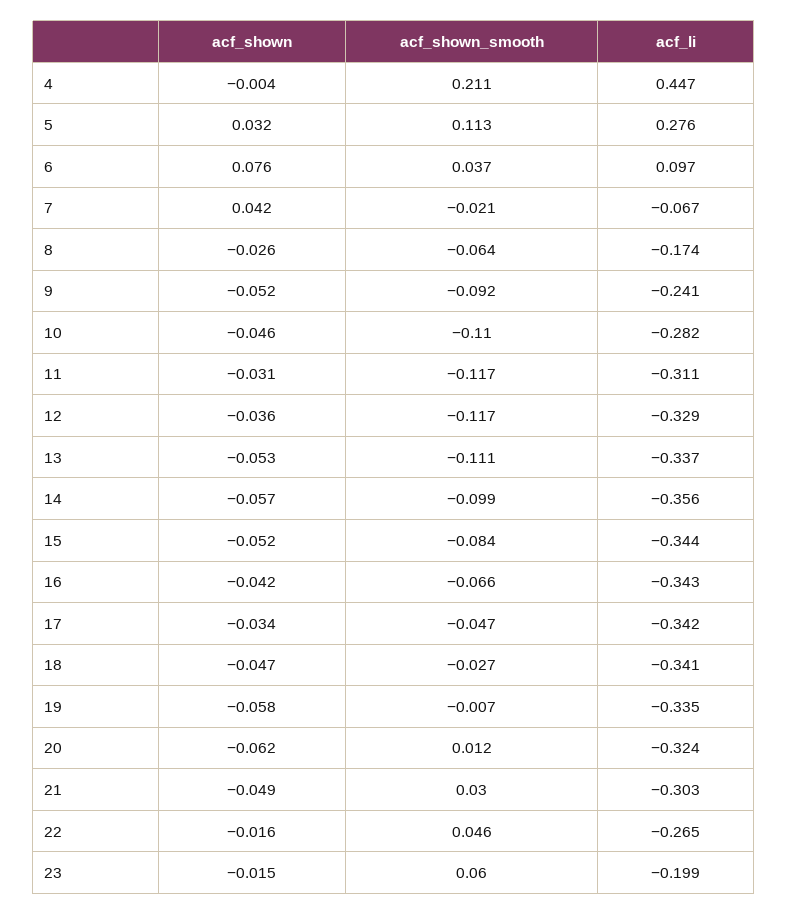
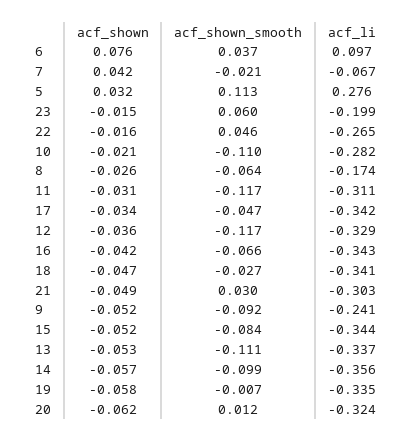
acf_shown, 4: -0.004 -> none
acf_shown_smooth, 4: 0.211 -> none
acf_li, 4: 0.447 -> none
acf_shown, 10: -0.046 -> -0.021

